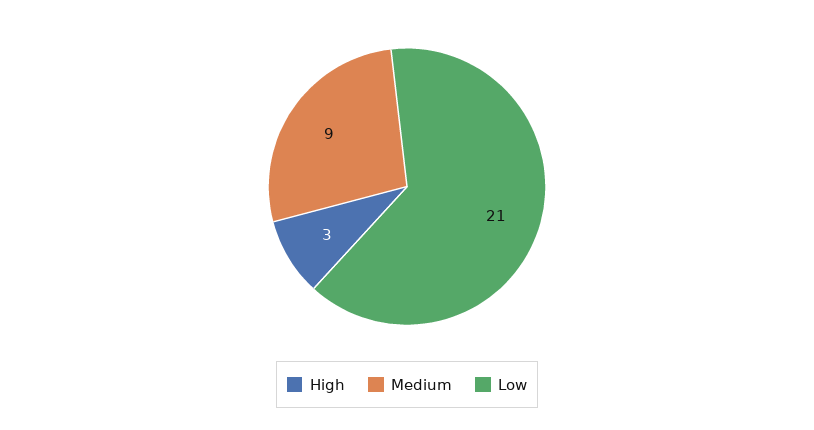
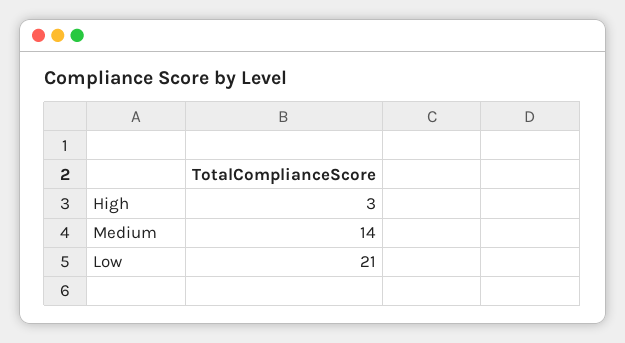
Medium: 9 -> 14

